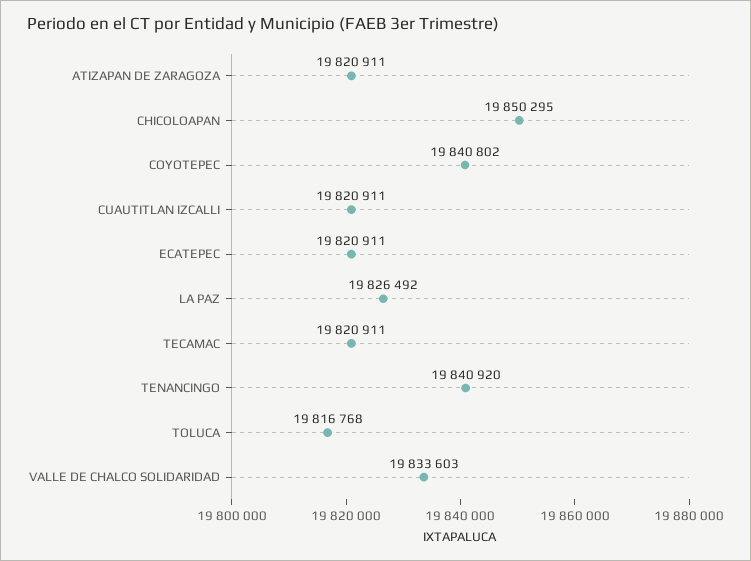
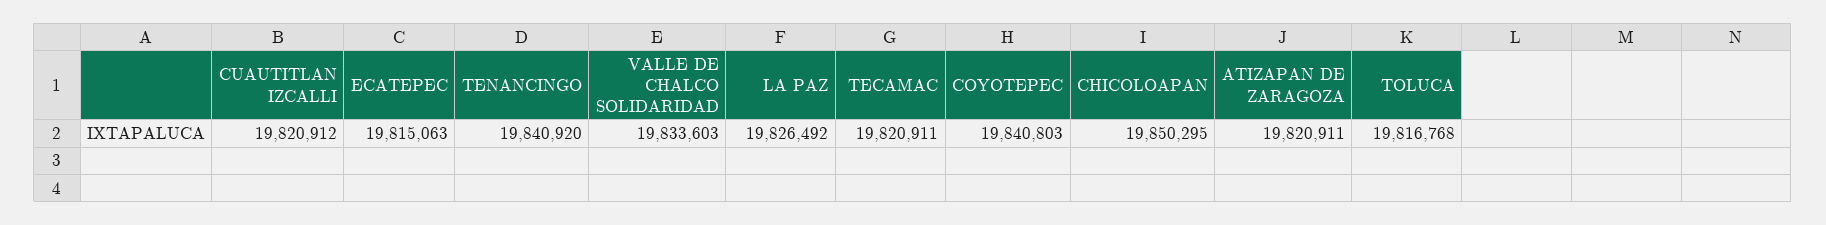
COYOTEPEC: 19840802 -> 19840803
CUAUTITLAN IZCALLI: 19820911 -> 19820912
ECATEPEC: 19820911 -> 19815063

